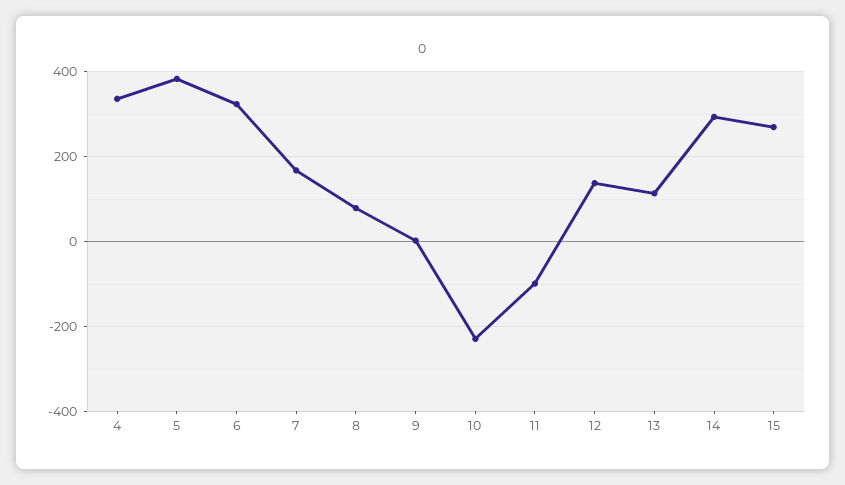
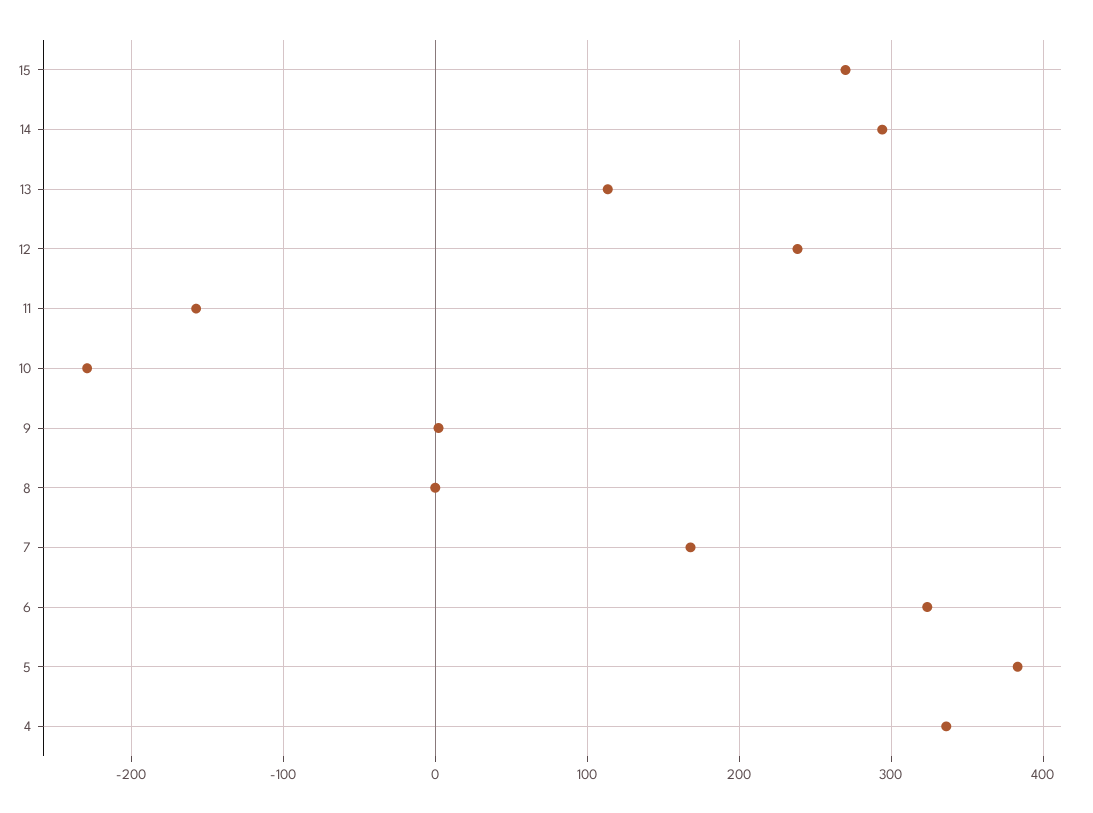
8: 80 -> 0
11: -100 -> -160
12: 140 -> 240

